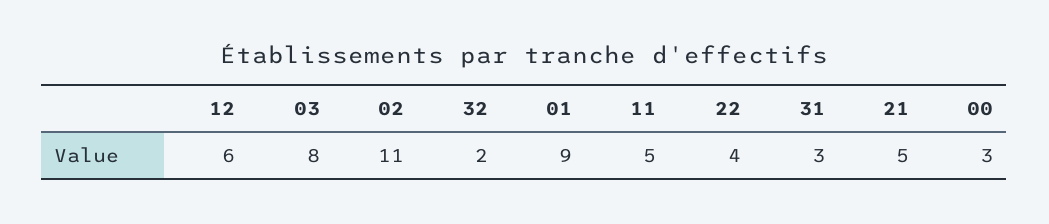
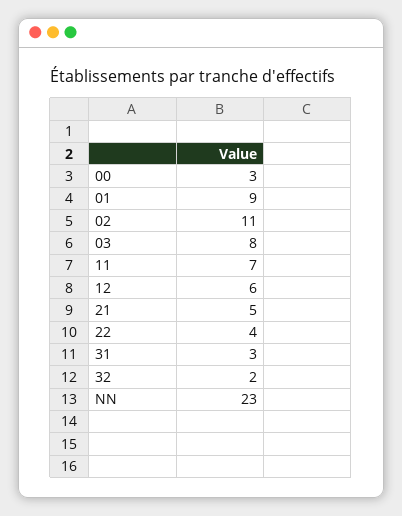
11: 5 -> 7
NN: none -> 23

